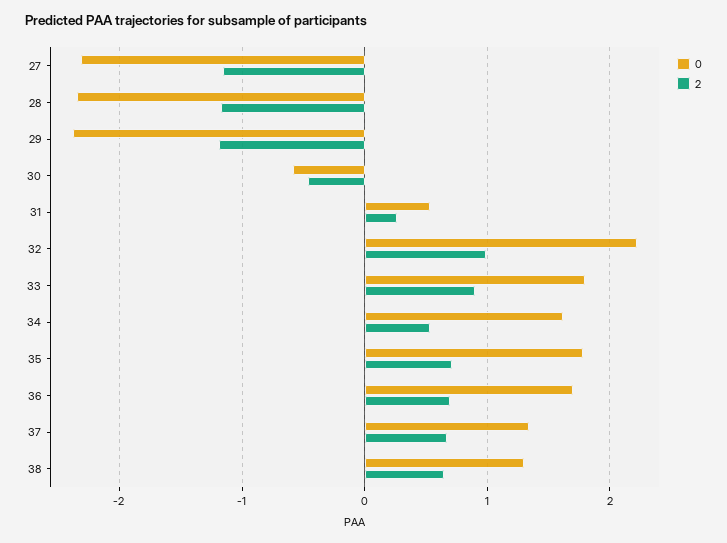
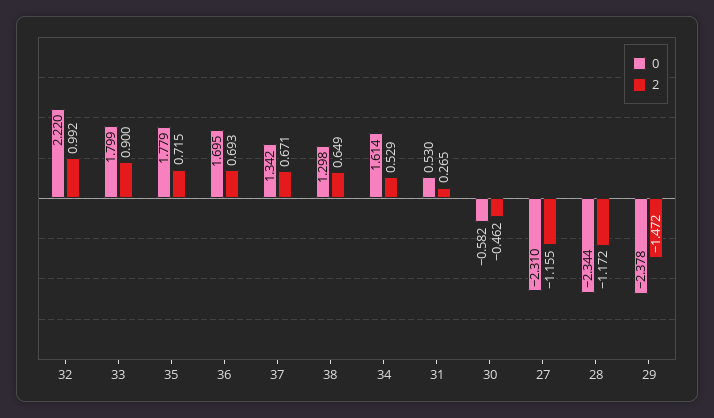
2, 29: -1.2 -> -1.472

